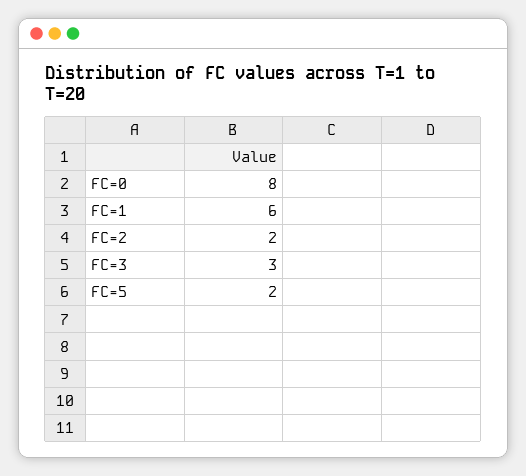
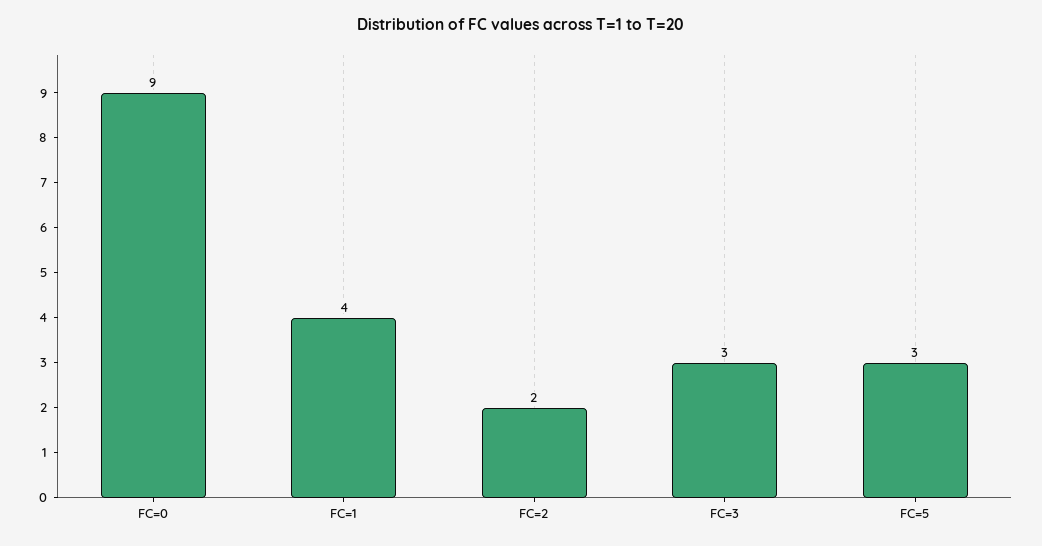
FC=0: 8 -> 9
FC=1: 6 -> 4
FC=5: 2 -> 3

